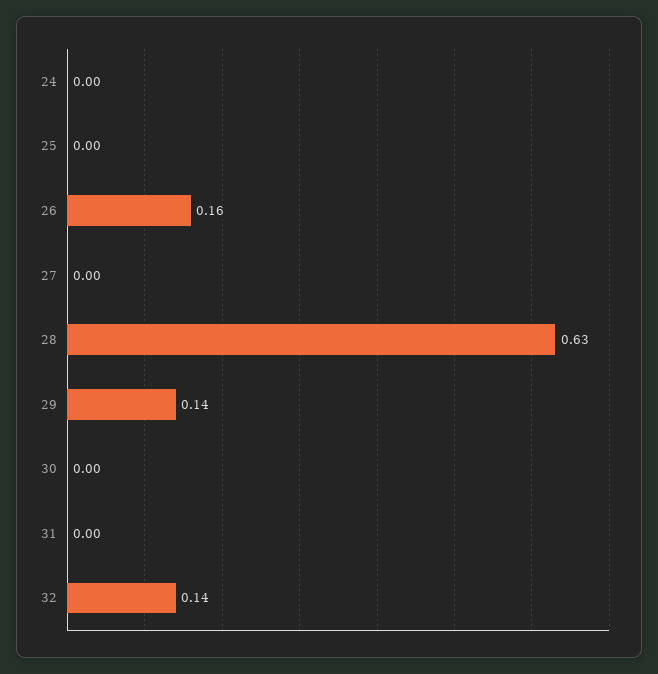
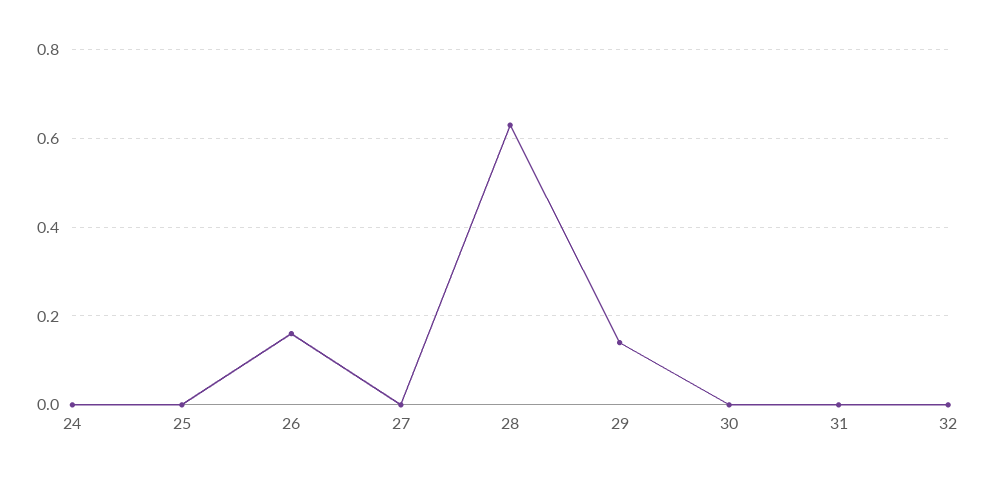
32: 0.14 -> 0

